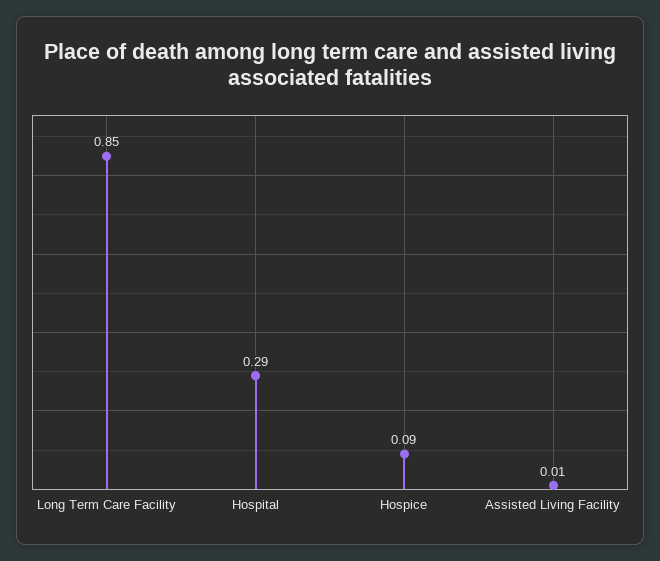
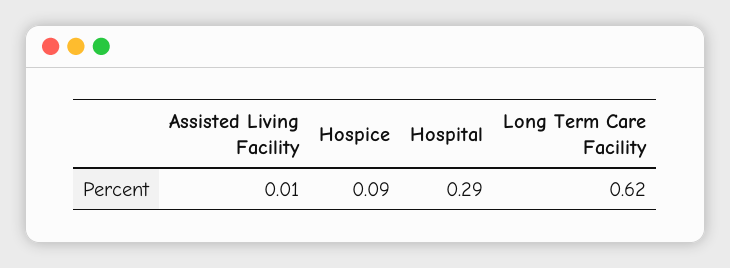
Long Term Care Facility: 0.85 -> 0.62

